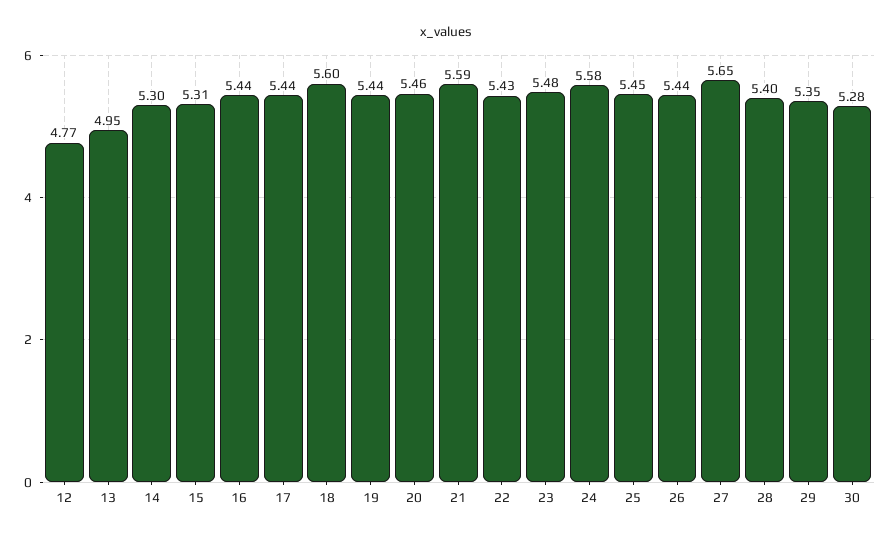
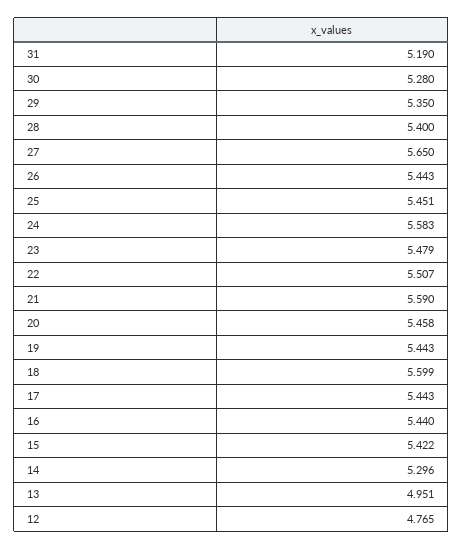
15: 5.31 -> 5.422
22: 5.43 -> 5.507
31: none -> 5.19

